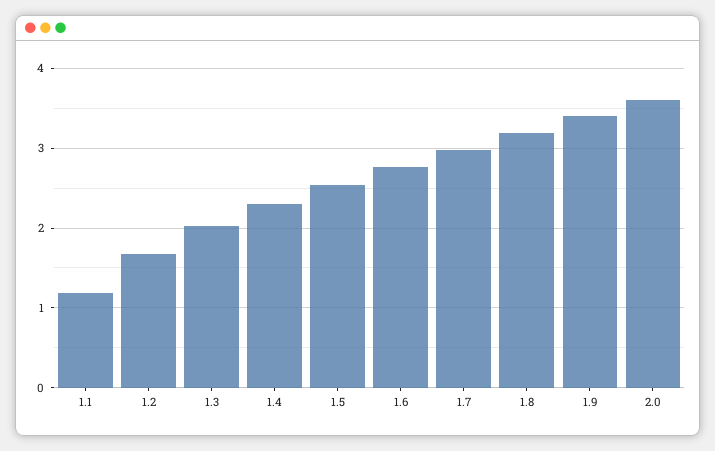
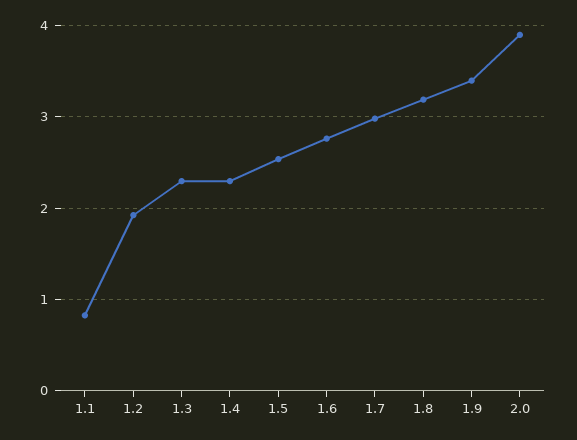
1.1: 1.2 -> 0.8
1.2: 1.7 -> 1.9
1.3: 2 -> 2.3
2.0: 3.6 -> 3.9

